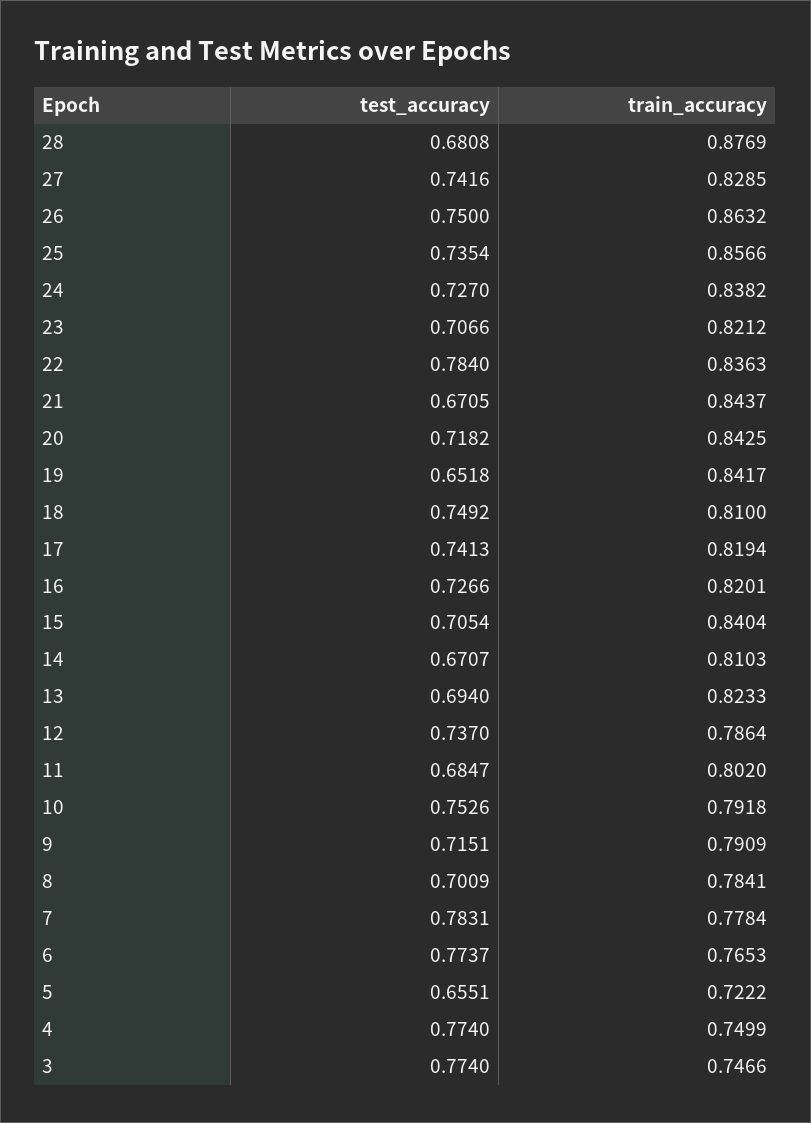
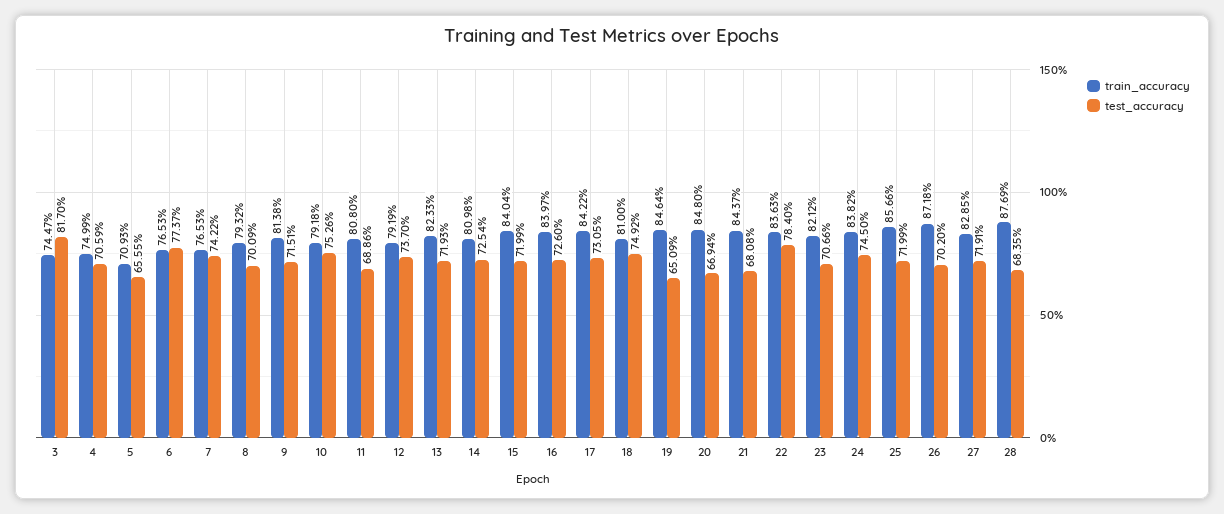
test_accuracy, 28: 0.6808 -> 0.6835
test_accuracy, 27: 0.7416 -> 0.7191
test_accuracy, 26: 0.75 -> 0.702
train_accuracy, 26: 0.8632 -> 0.8718
test_accuracy, 25: 0.7354 -> 0.7199
test_accuracy, 24: 0.727 -> 0.745
test_accuracy, 21: 0.6705 -> 0.6808
test_accuracy, 20: 0.7182 -> 0.6694
train_accuracy, 20: 0.8425 -> 0.848
test_accuracy, 19: 0.6518 -> 0.6509
train_accuracy, 19: 0.8417 -> 0.8464
test_accuracy, 17: 0.7413 -> 0.7305
train_accuracy, 17: 0.8194 -> 0.8422
test_accuracy, 16: 0.7266 -> 0.726
train_accuracy, 16: 0.8201 -> 0.8397
test_accuracy, 15: 0.7054 -> 0.7199
test_accuracy, 14: 0.6707 -> 0.7254
train_accuracy, 14: 0.8103 -> 0.8098
test_accuracy, 13: 0.694 -> 0.7193
train_accuracy, 12: 0.7864 -> 0.7919
test_accuracy, 11: 0.6847 -> 0.6886
train_accuracy, 11: 0.802 -> 0.808
train_accuracy, 9: 0.7909 -> 0.8138
train_accuracy, 8: 0.7841 -> 0.7932
test_accuracy, 7: 0.7831 -> 0.7422
train_accuracy, 7: 0.7784 -> 0.7653
test_accuracy, 5: 0.6551 -> 0.6555
train_accuracy, 5: 0.7222 -> 0.7093
test_accuracy, 4: 0.774 -> 0.7059
test_accuracy, 3: 0.774 -> 0.817
train_accuracy, 3: 0.7466 -> 0.7447

